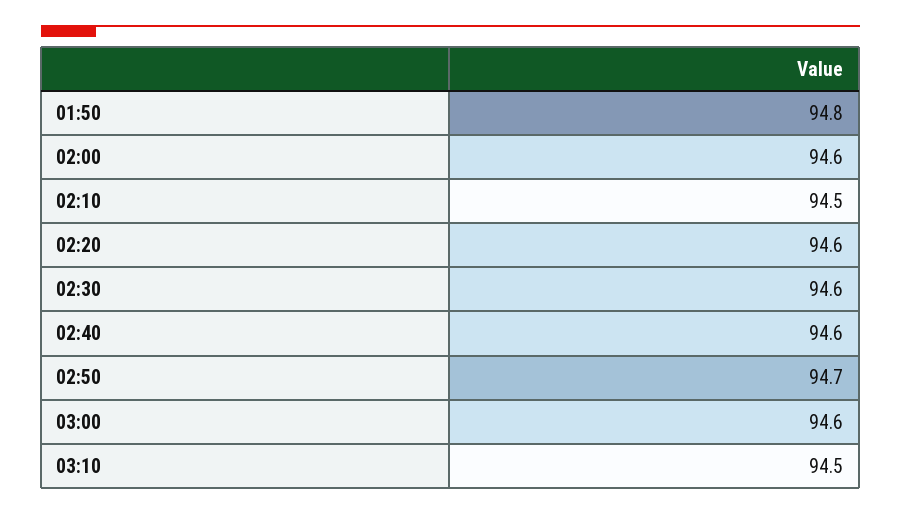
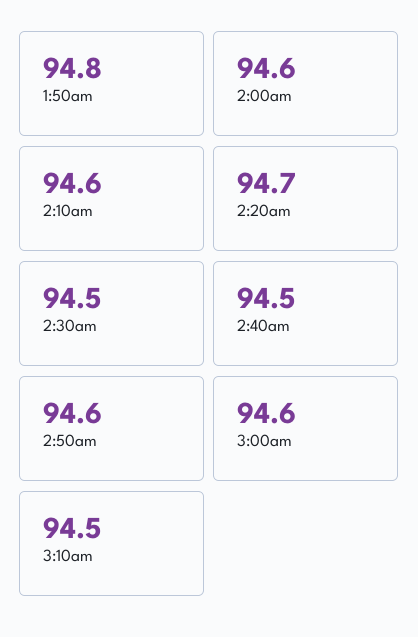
02:10: 94.5 -> 94.6
02:20: 94.6 -> 94.7
02:30: 94.6 -> 94.5
02:40: 94.6 -> 94.5
02:50: 94.7 -> 94.6

